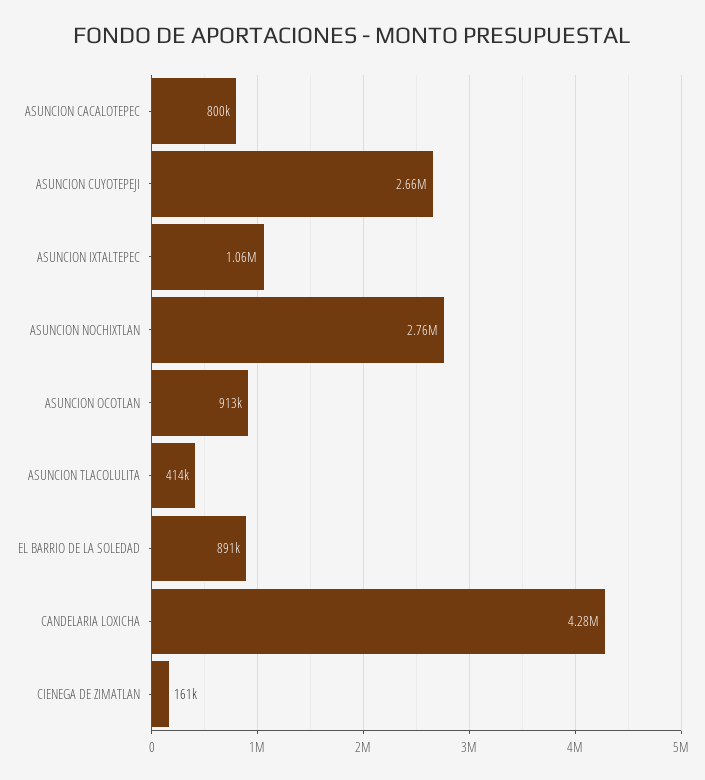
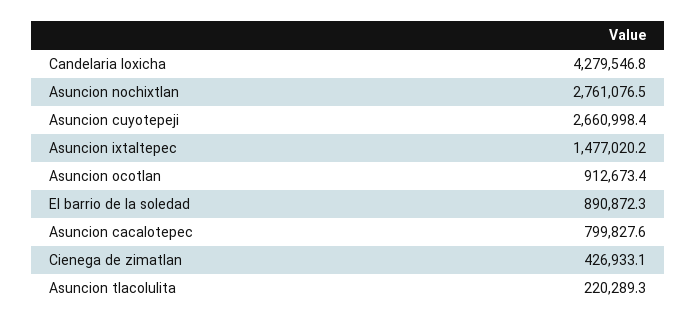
ASUNCION IXTALTEPEC: 1060000 -> 1477020.2
ASUNCION TLACOLULITA: 414000 -> 220289.3
CIENEGA DE ZIMATLAN: 161000 -> 426933.1

